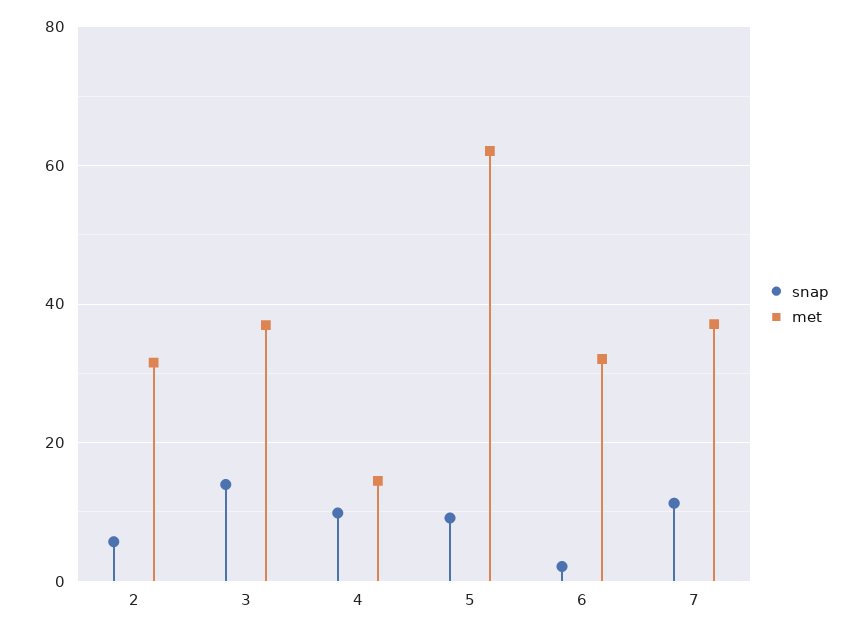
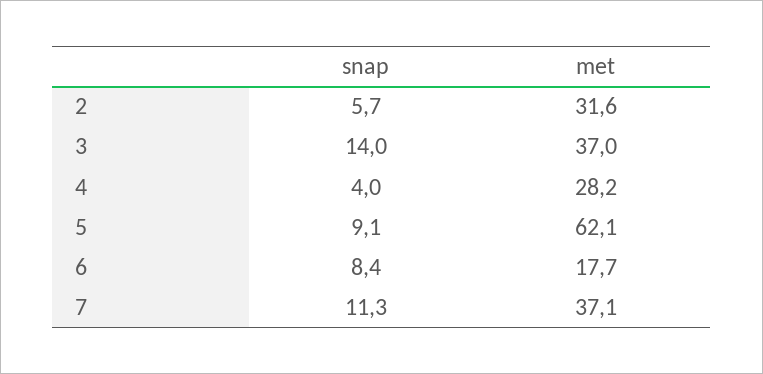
snap, 4: 10 -> 4
met, 4: 14 -> 28.2
snap, 6: 2 -> 8.4
met, 6: 32 -> 17.7

